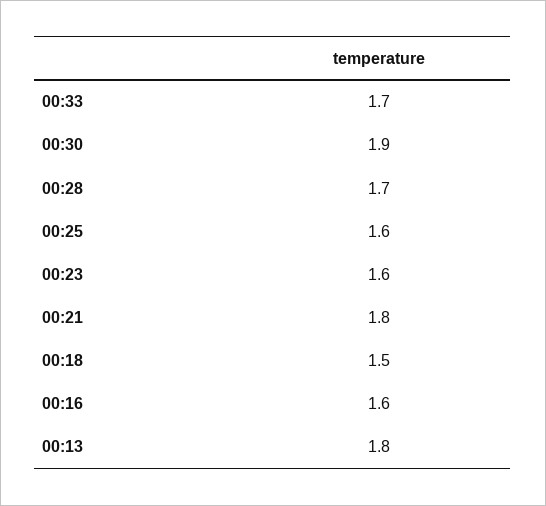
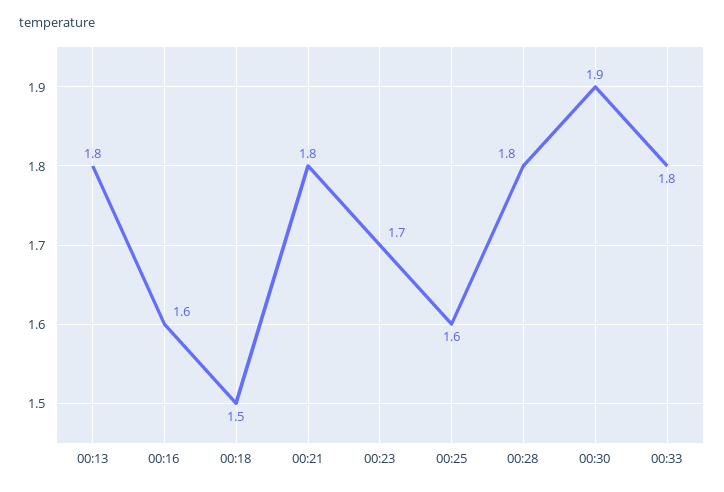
00:33: 1.7 -> 1.8
00:28: 1.7 -> 1.8
00:23: 1.6 -> 1.7

